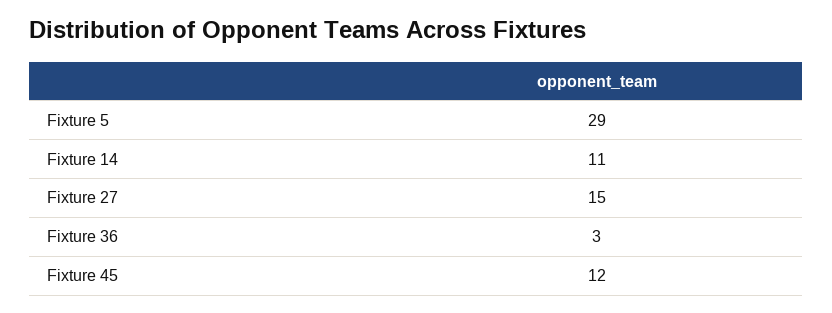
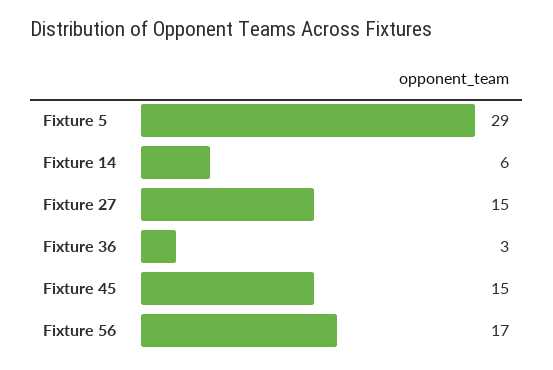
Fixture 14: 11 -> 6
Fixture 45: 12 -> 15
Fixture 56: none -> 17

